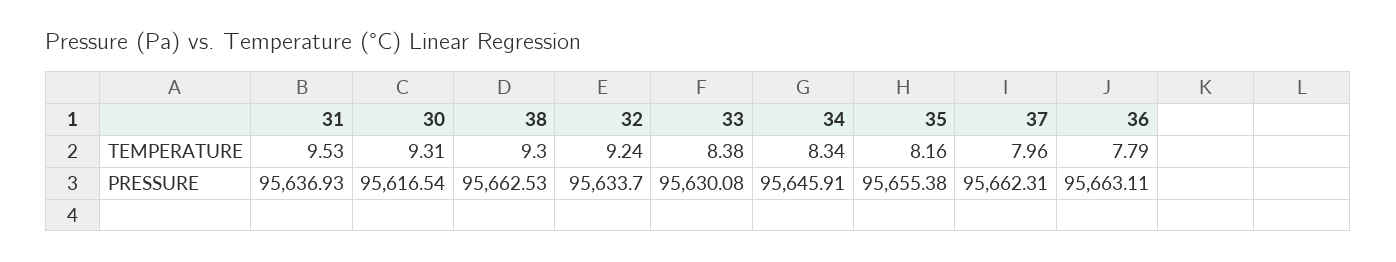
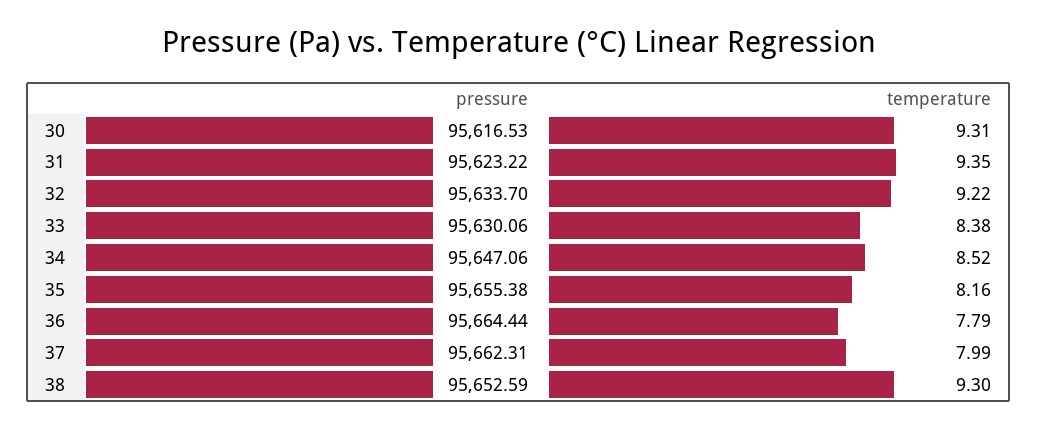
31, TEMPERATURE: 9.53 -> 9.35
32, TEMPERATURE: 9.24 -> 9.22
34, TEMPERATURE: 8.34 -> 8.52
37, TEMPERATURE: 7.96 -> 7.99
31, PRESSURE: 95636.93 -> 95623.22
30, PRESSURE: 95616.54 -> 95616.53
38, PRESSURE: 95662.53 -> 95652.59
33, PRESSURE: 95630.08 -> 95630.06
34, PRESSURE: 95645.91 -> 95647.06
36, PRESSURE: 95663.11 -> 95664.44

